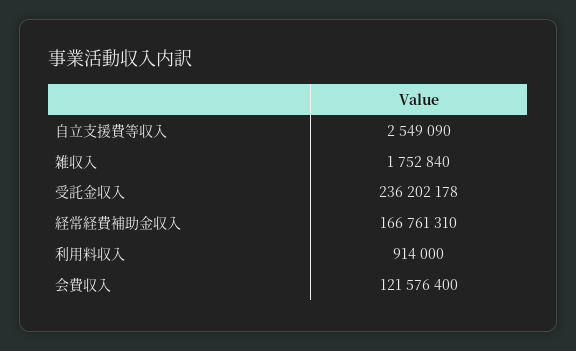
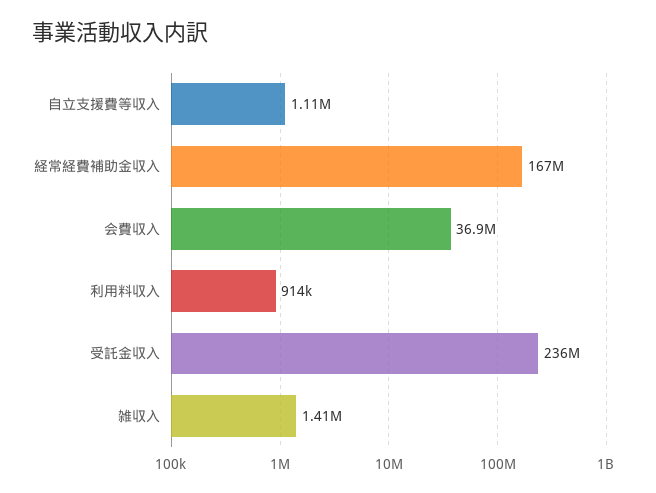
自立支援費等収入: 2549090 -> 1110000
雑収入: 1752840 -> 1410000
会費収入: 121576400 -> 36900000

